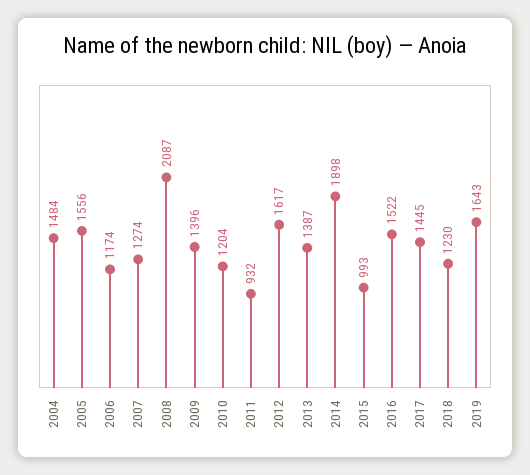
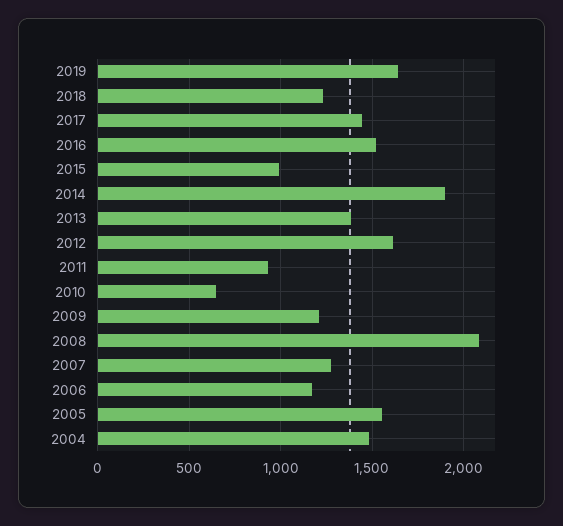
2009: 1396 -> 1200
2010: 1204 -> 650

